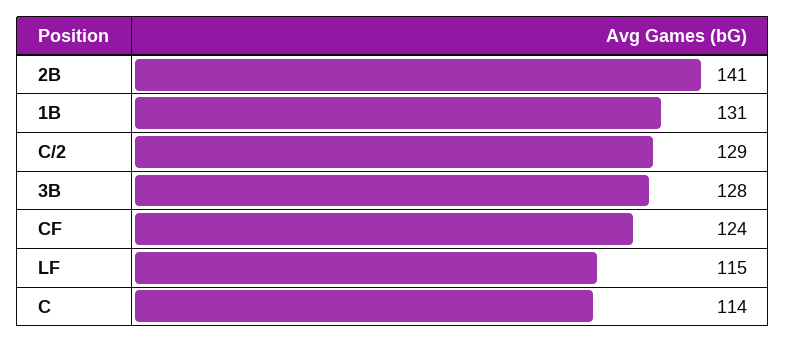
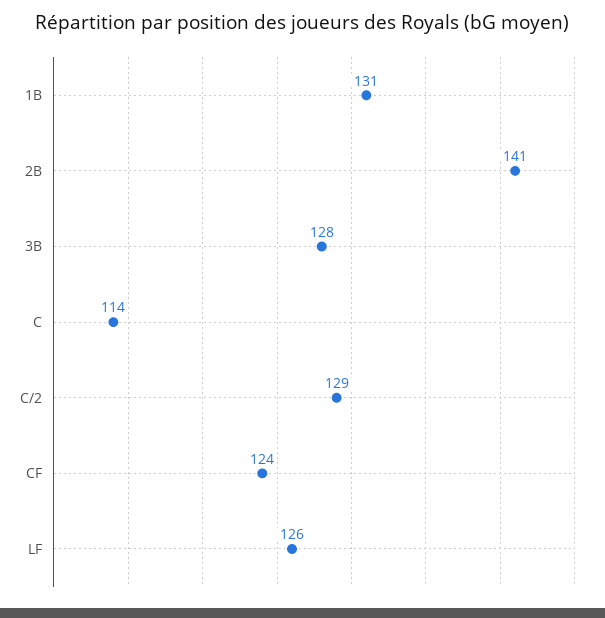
LF: 115 -> 126

